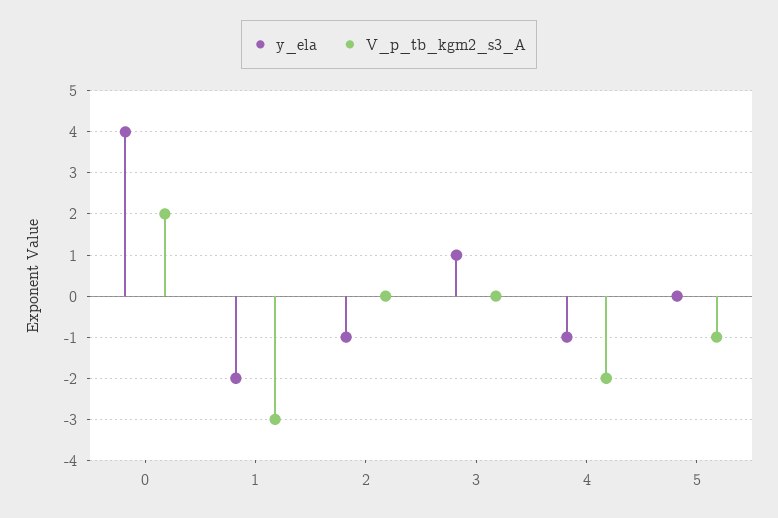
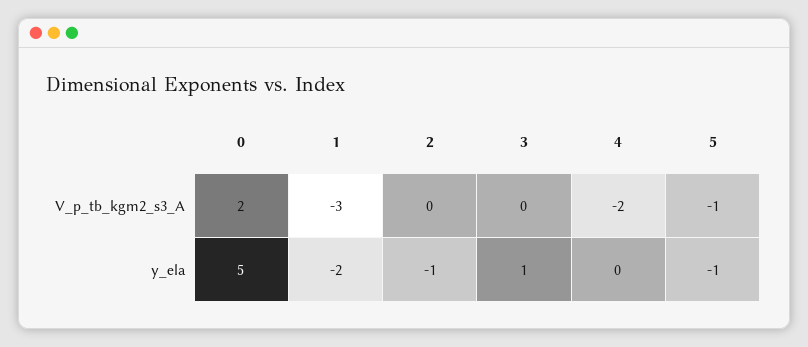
y_ela, 0: 4 -> 5
y_ela, 4: -1 -> 0
y_ela, 5: 0 -> -1

